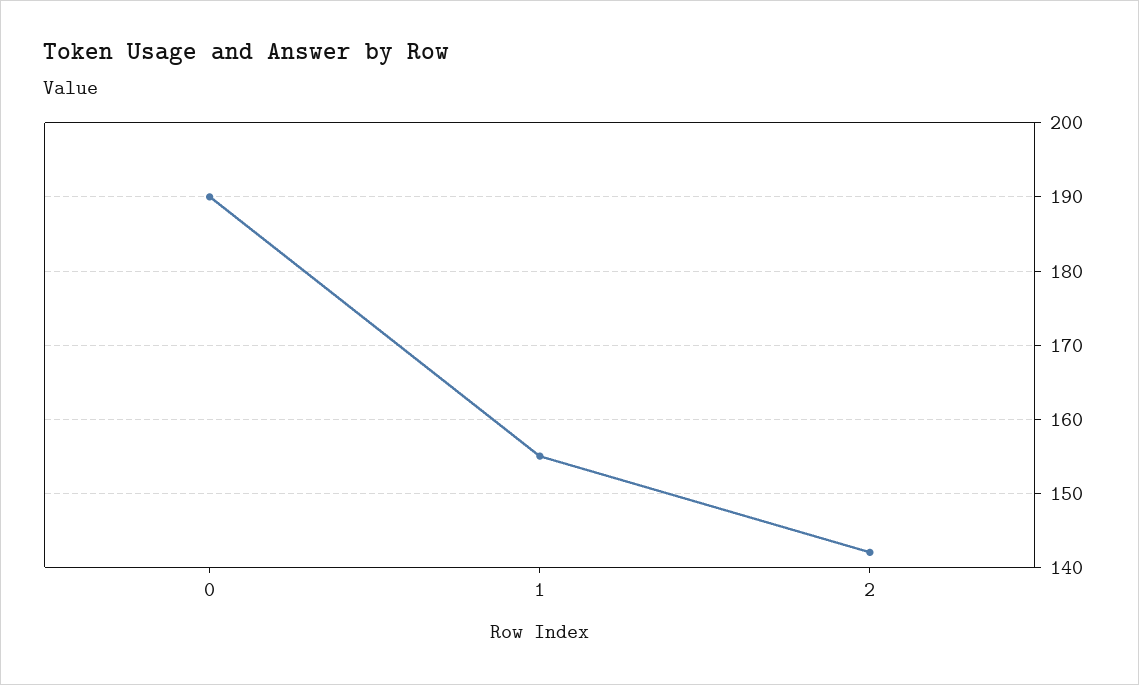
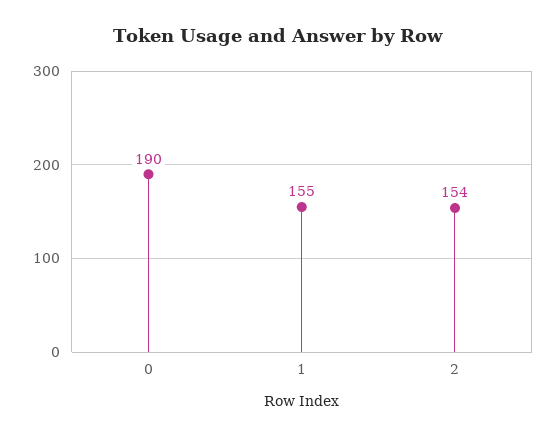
2: 142 -> 154

